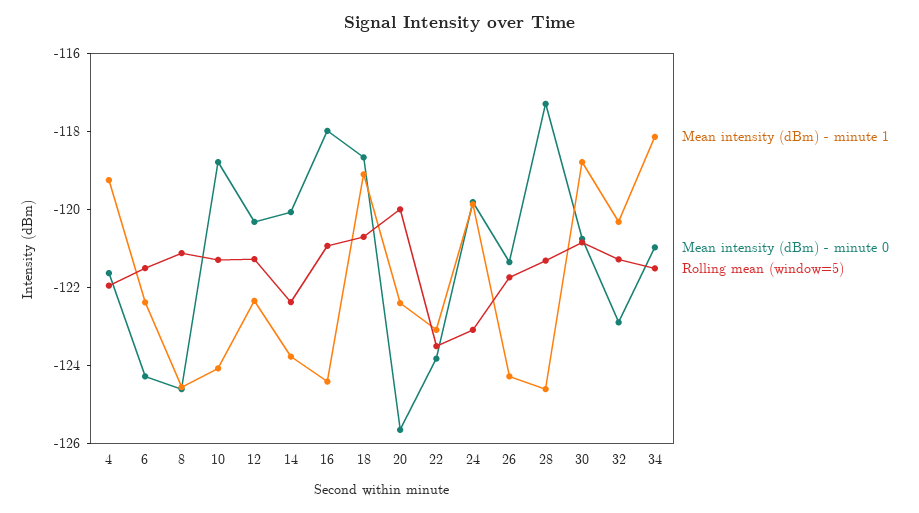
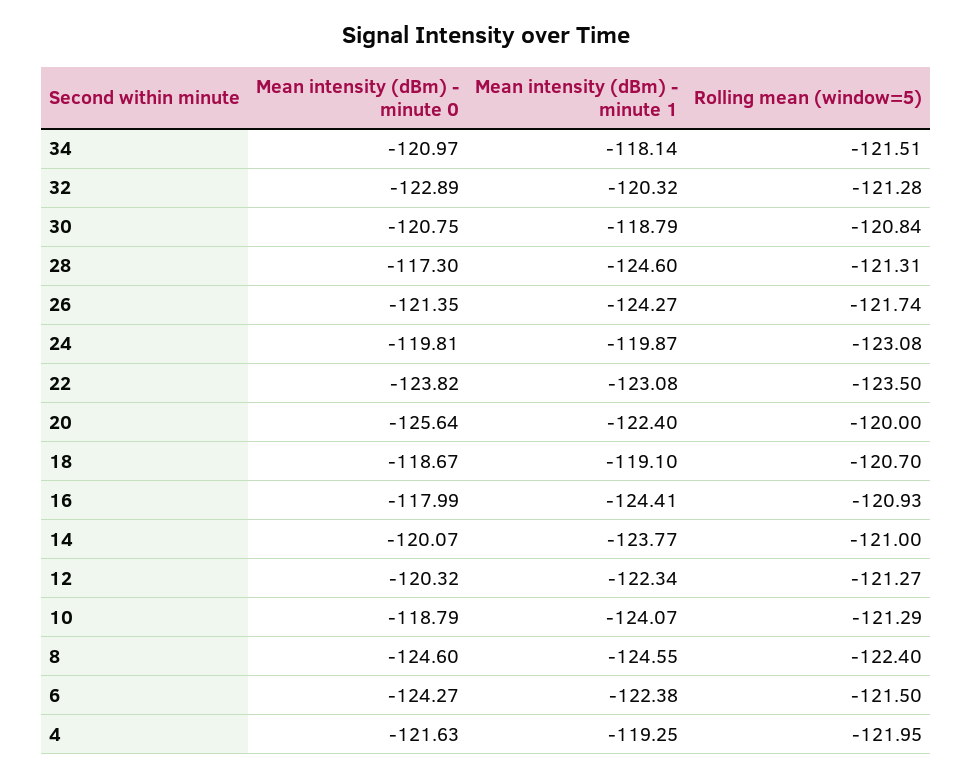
Rolling mean (window=5), 8: -121 -> -122.4
Rolling mean (window=5), 14: -122.5 -> -121

